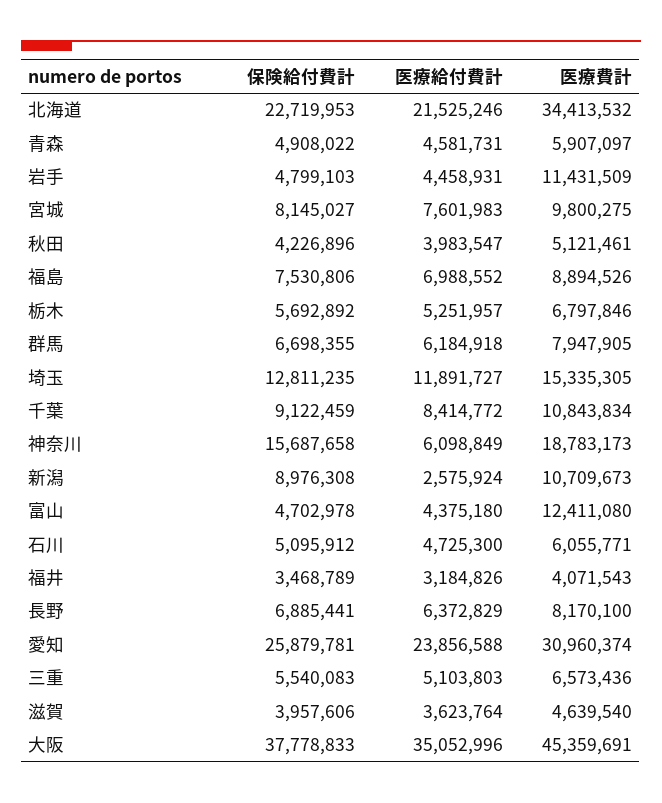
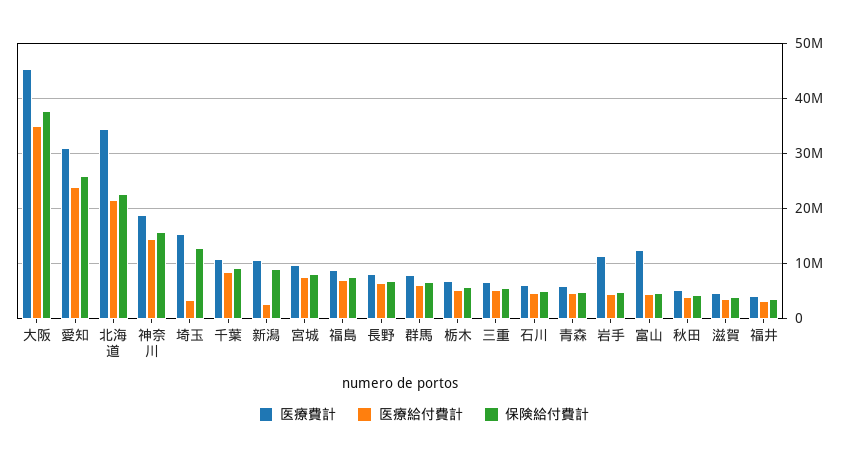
医療給付費計, 埼玉: 11891727 -> 4000000
医療給付費計, 神奈川: 6098849 -> 14000000

